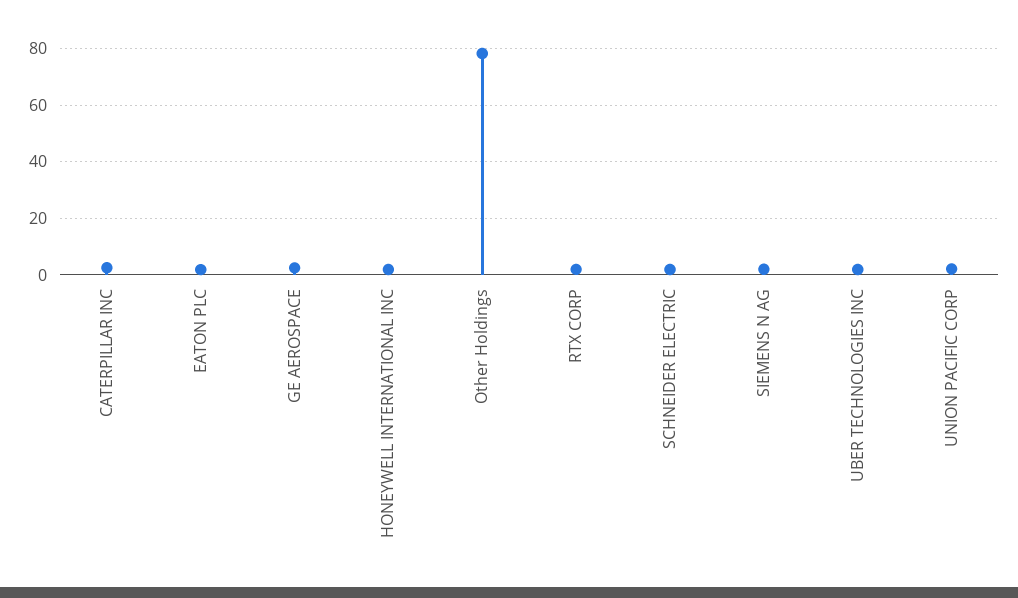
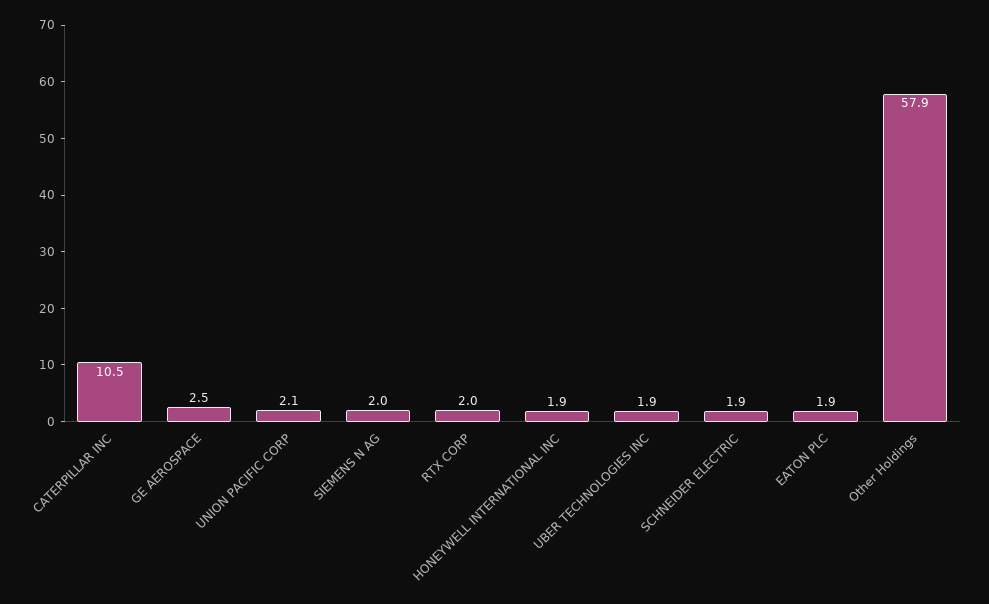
CATERPILLAR INC: 2.5 -> 10.5
Other Holdings: 77.5 -> 57.9

